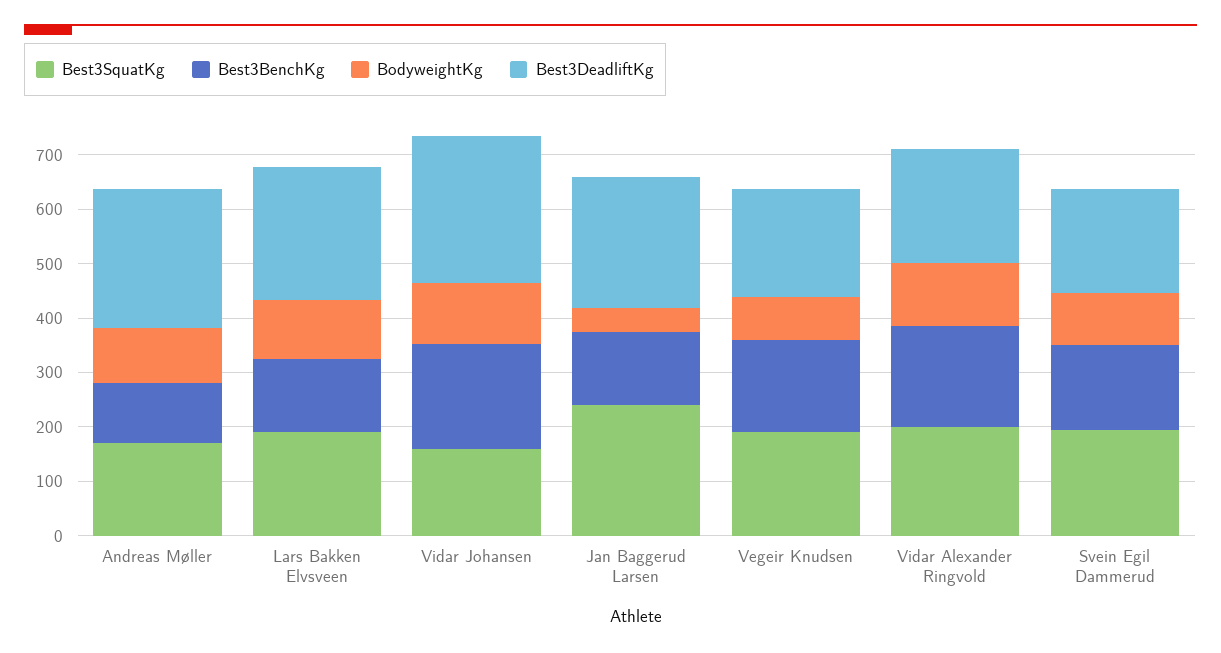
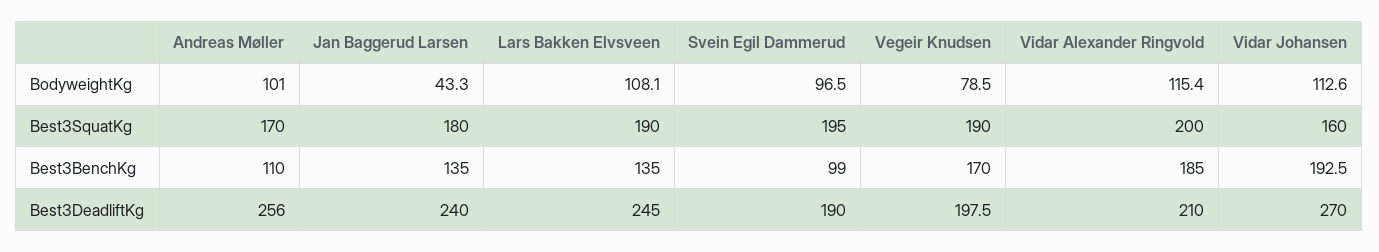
Best3SquatKg, Jan Baggerud Larsen: 240 -> 180
Best3BenchKg, Svein Egil Dammerud: 160 -> 99

